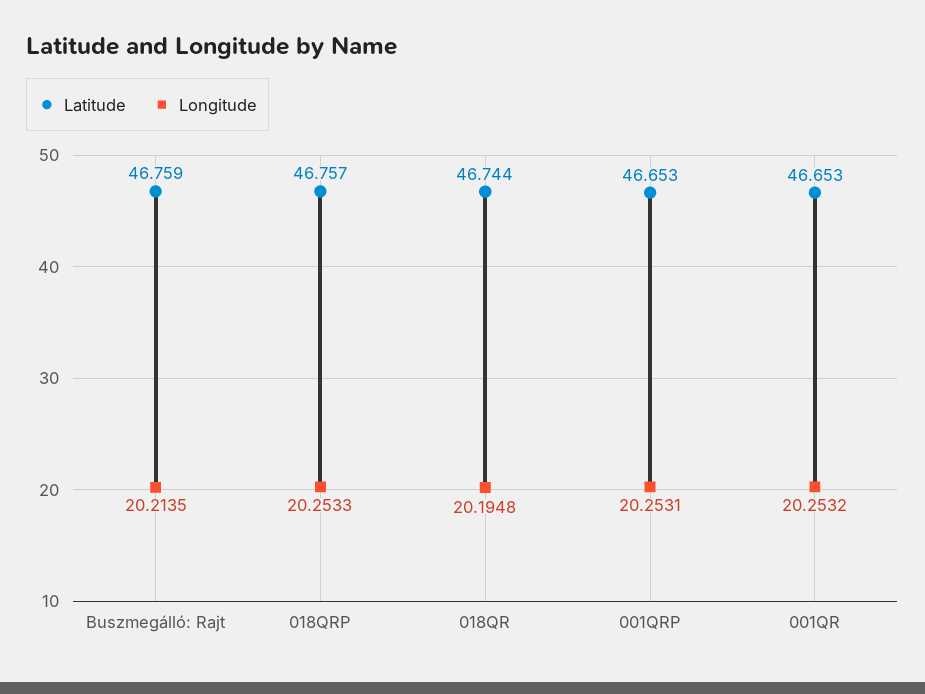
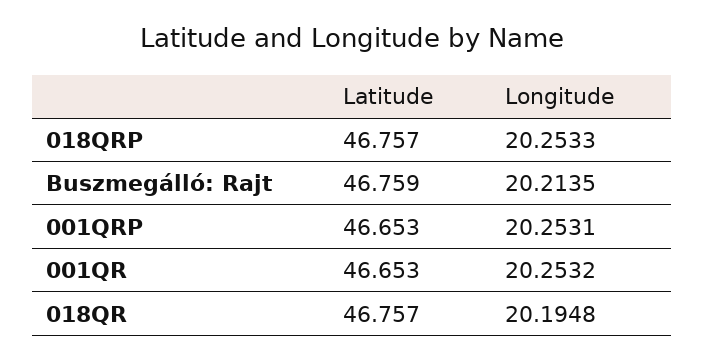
Latitude, 018QR: 46.744 -> 46.757

